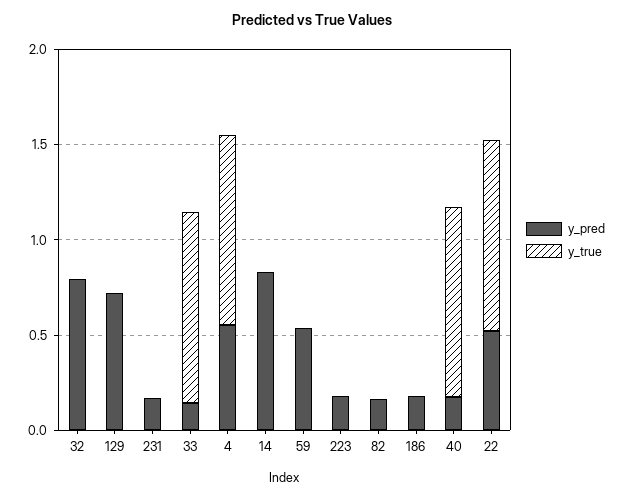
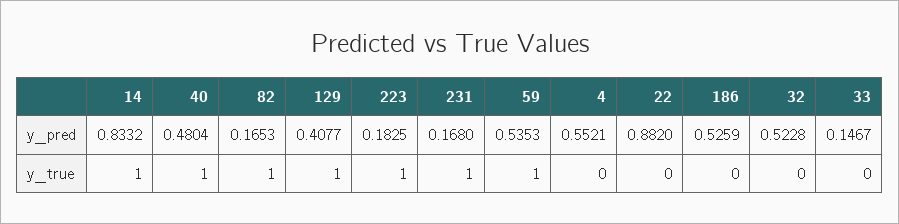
y_pred, 32: 0.8 -> 0.5228
y_pred, 129: 0.7 -> 0.4077
y_true, 129: 0 -> 1
y_true, 231: 0 -> 1
y_true, 33: 1 -> 0
y_true, 4: 1 -> 0
y_true, 14: 0 -> 1
y_true, 59: 0 -> 1
y_true, 223: 0 -> 1
y_true, 82: 0 -> 1
y_pred, 186: 0.2 -> 0.5259
y_pred, 40: 0.2 -> 0.4804
y_pred, 22: 0.5 -> 0.882
y_true, 22: 1 -> 0

